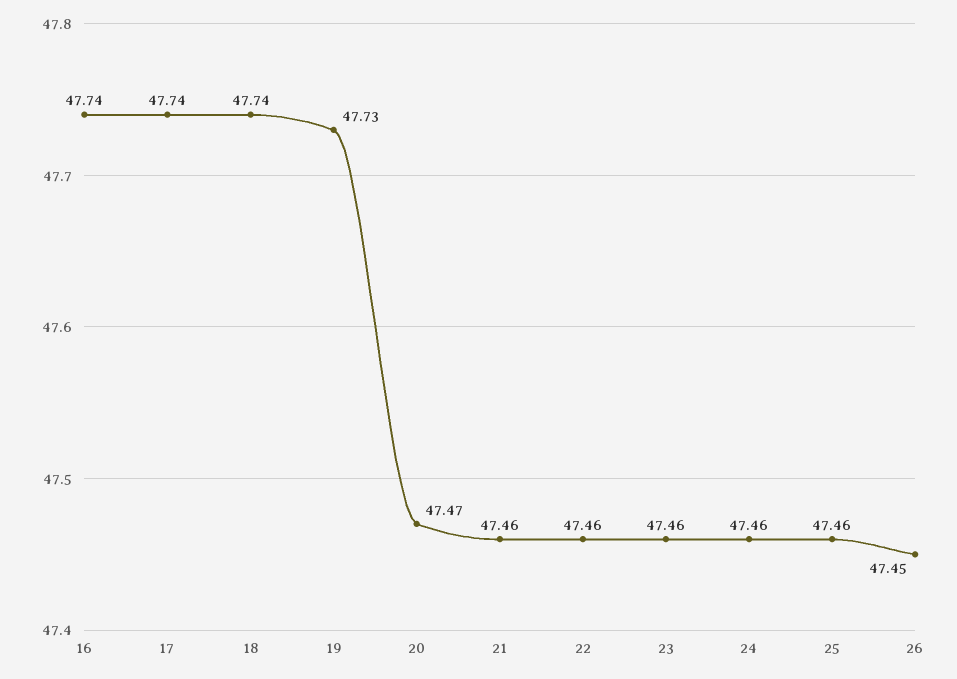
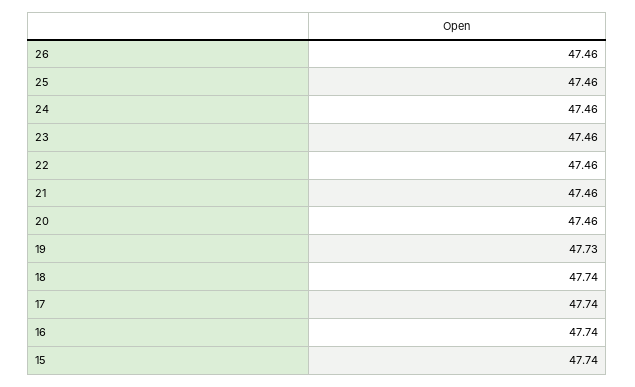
20: 47.47 -> 47.46
26: 47.45 -> 47.46
15: none -> 47.74

